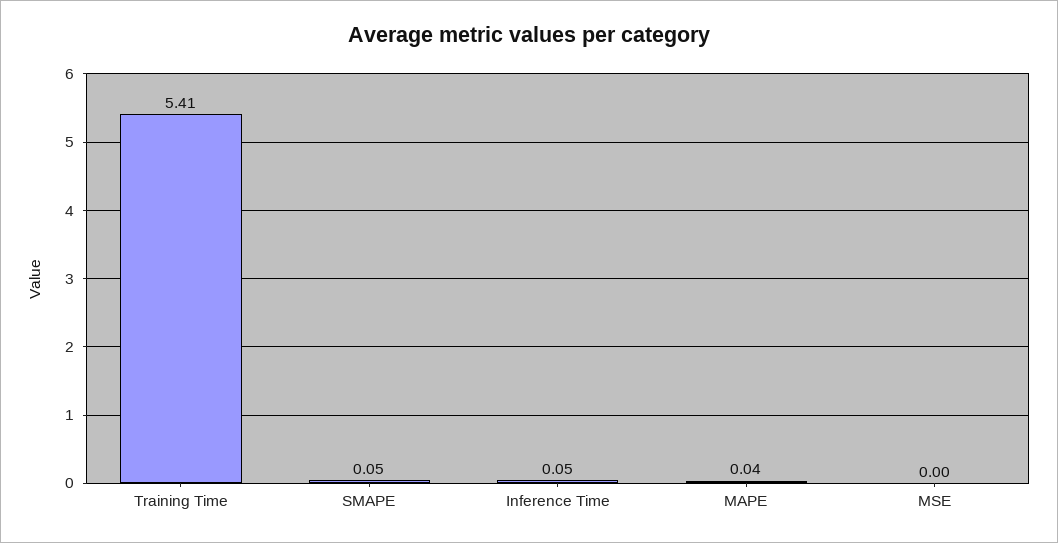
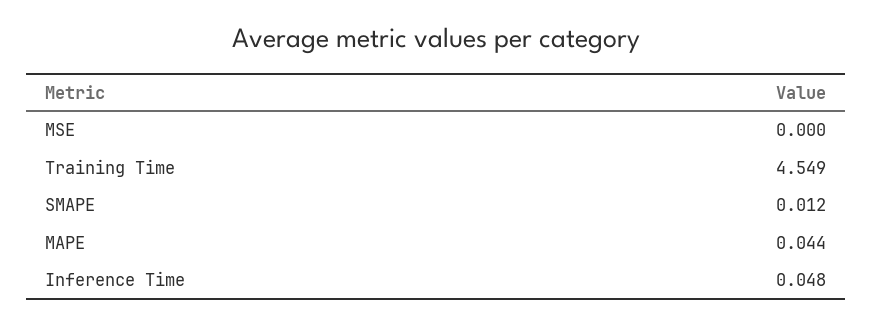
Training Time: 5.41 -> 4.549
SMAPE: 0.05 -> 0.012

